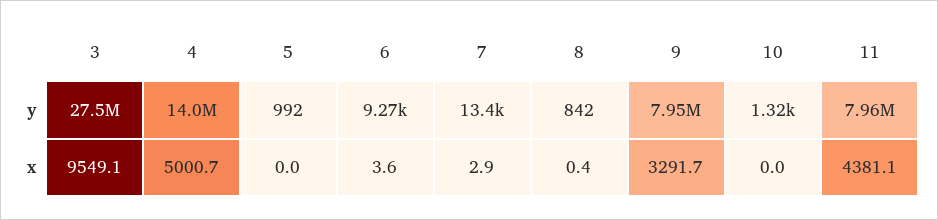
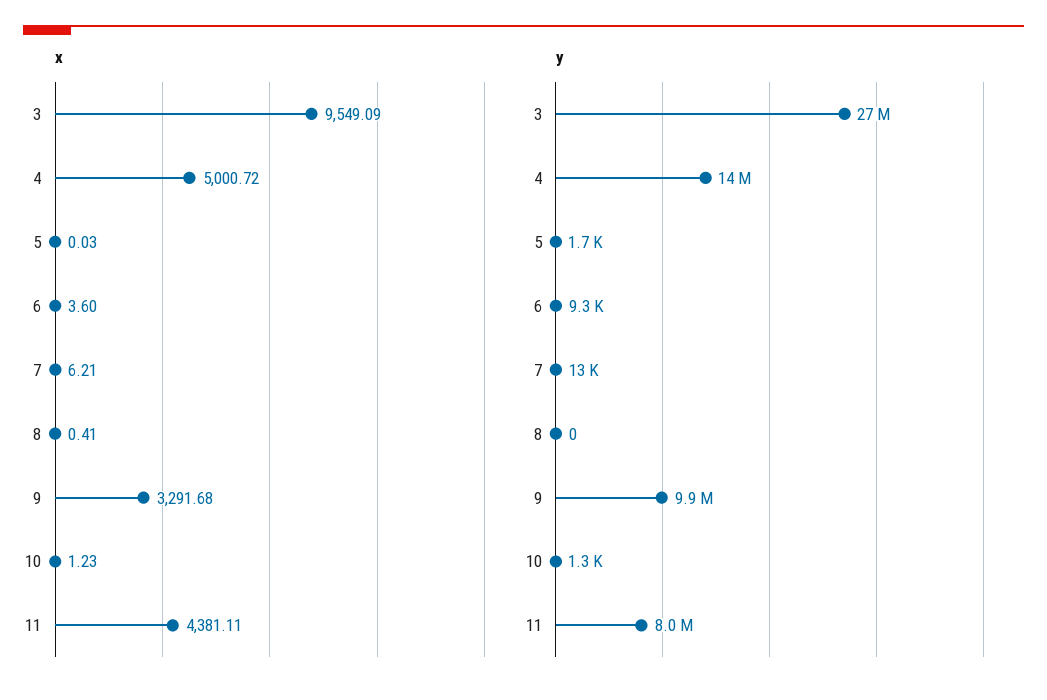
y, 5: 992 -> 1700
y, 8: 842 -> 0
y, 9: 7950000 -> 9900000
x, 7: 2.9 -> 6.21
x, 10: 0 -> 1.23

